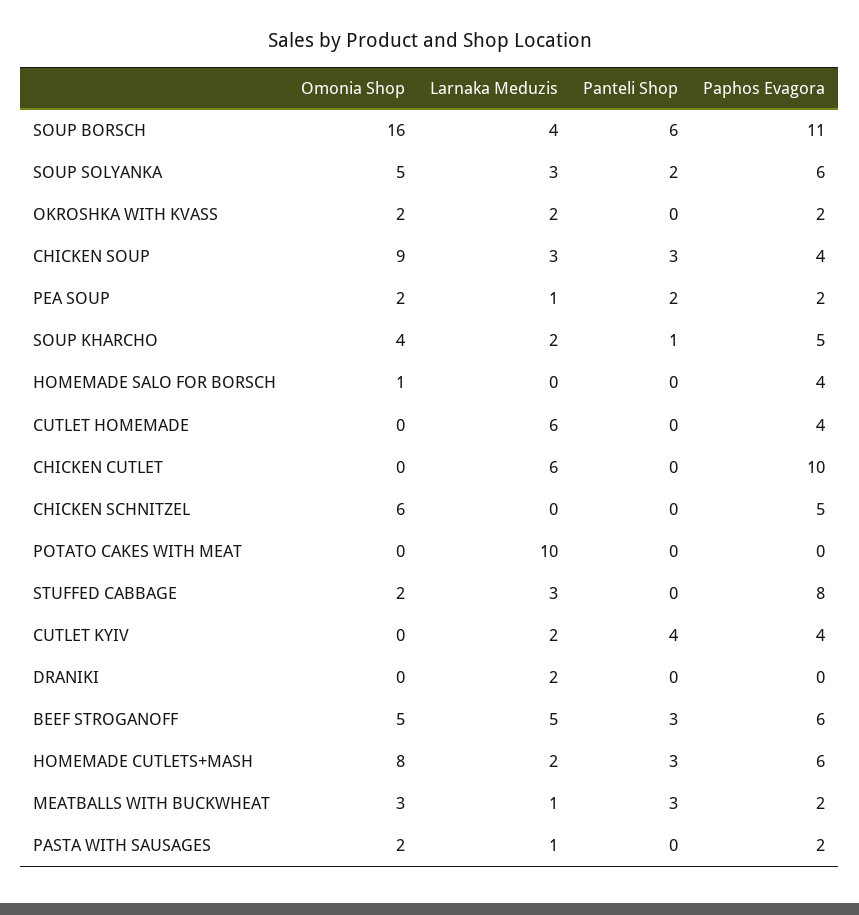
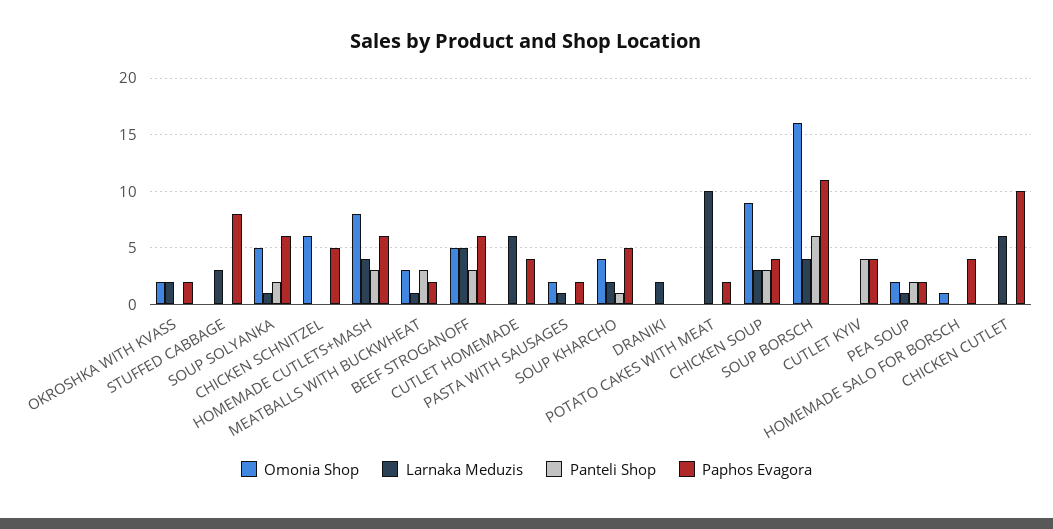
Larnaka Meduzis, SOUP SOLYANKA: 3 -> 1
Paphos Evagora, POTATO CAKES WITH MEAT: 0 -> 2
Omonia Shop, STUFFED CABBAGE: 2 -> 0
Larnaka Meduzis, CUTLET KYIV: 2 -> 0
Larnaka Meduzis, HOMEMADE CUTLETS+MASH: 2 -> 4

